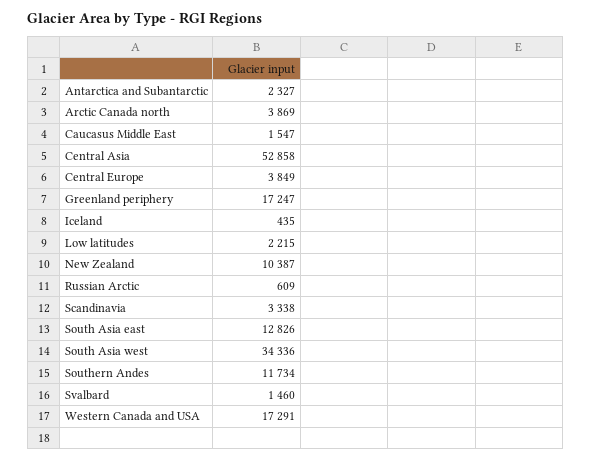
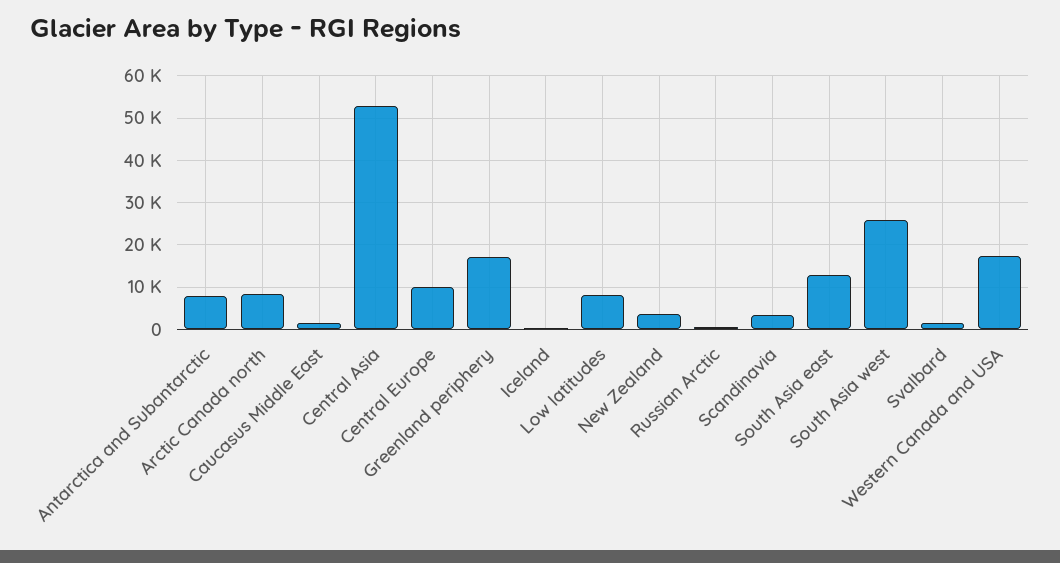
Antarctica and Subantarctic: 2327 -> 8000
Arctic Canada north: 3869 -> 8000
Central Europe: 3849 -> 10000
Low latitudes: 2215 -> 8000
New Zealand: 10387 -> 4000
South Asia west: 34336 -> 26000
Southern Andes: 11734 -> none

